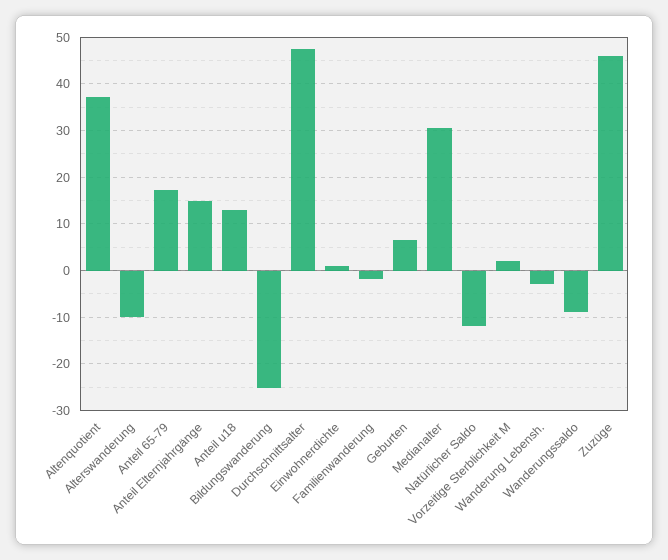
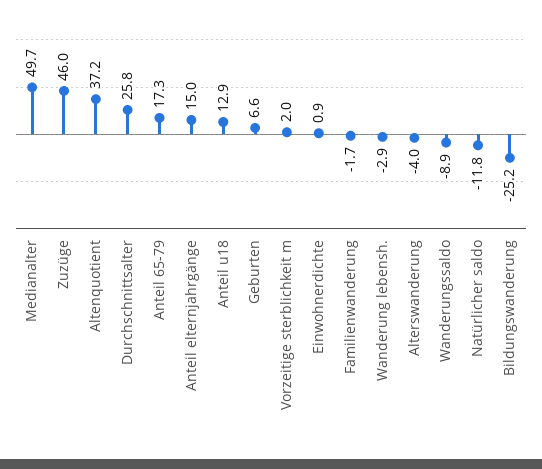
Alterswanderung: -10 -> -4
Durchschnittsalter: 48 -> 25.8
Medianalter: 30 -> 49.7

